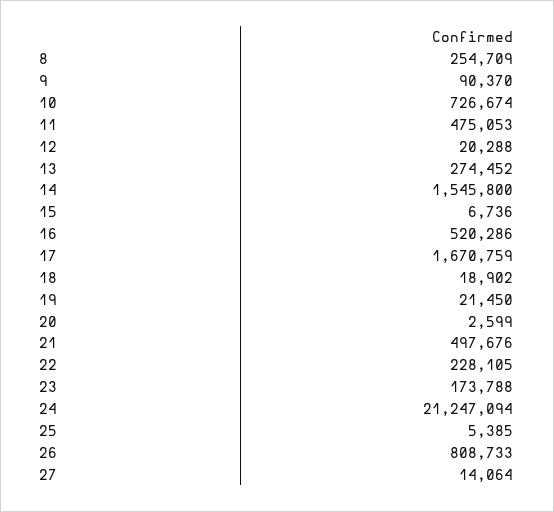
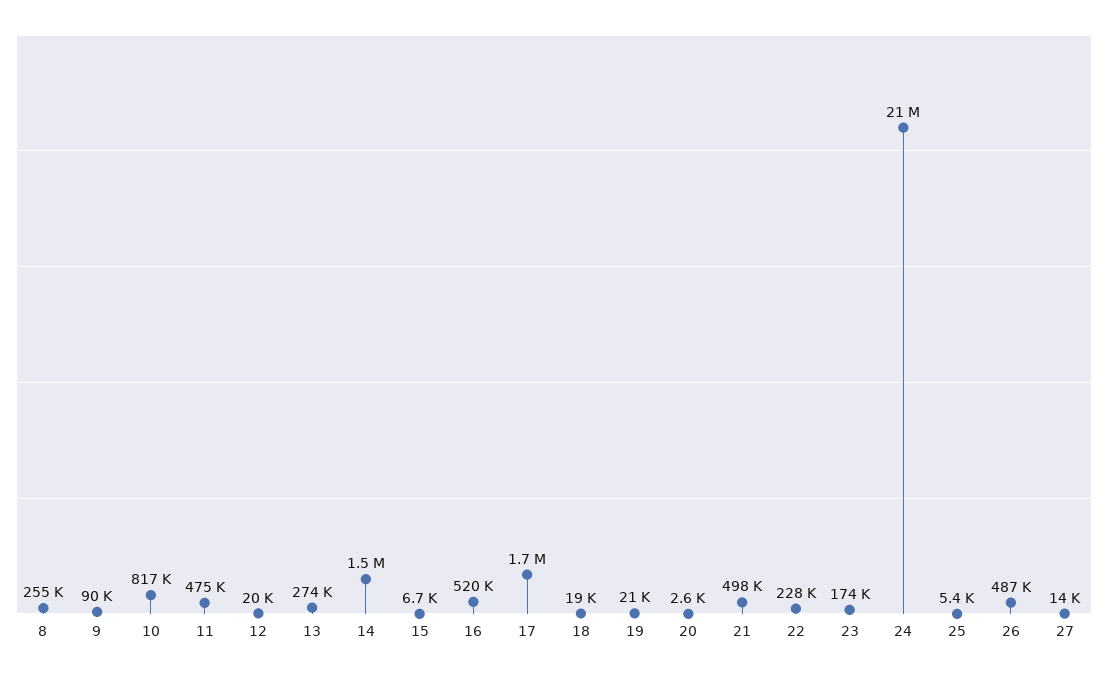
10: 726674 -> 817000
26: 808733 -> 487000

